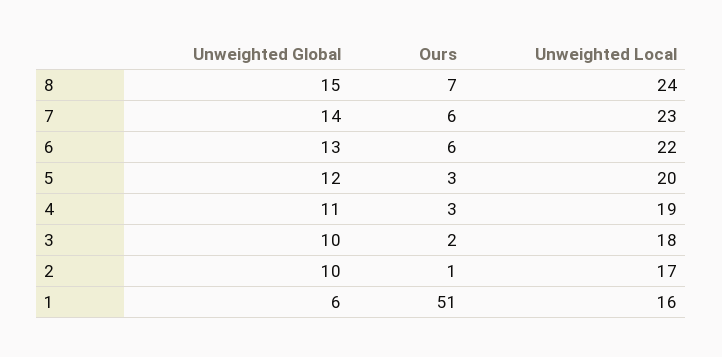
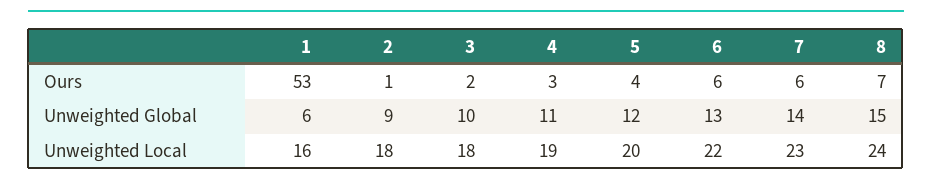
Ours, 5: 3 -> 4
Unweighted Global, 2: 10 -> 9
Unweighted Local, 2: 17 -> 18
Ours, 1: 51 -> 53

